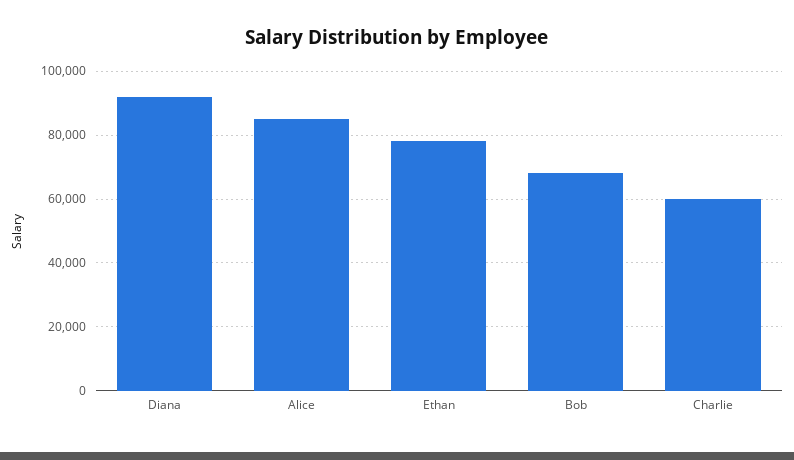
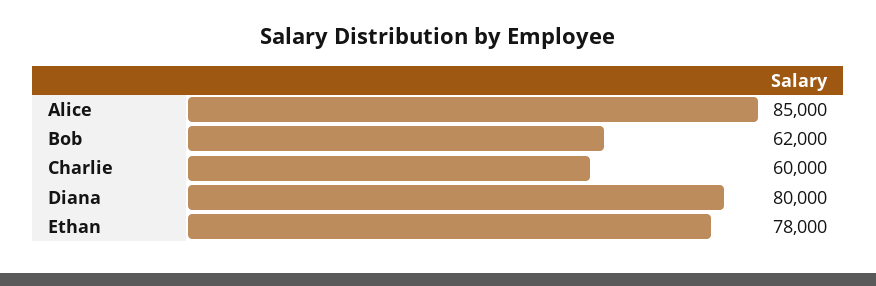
Diana: 92000 -> 80000
Bob: 68000 -> 62000

